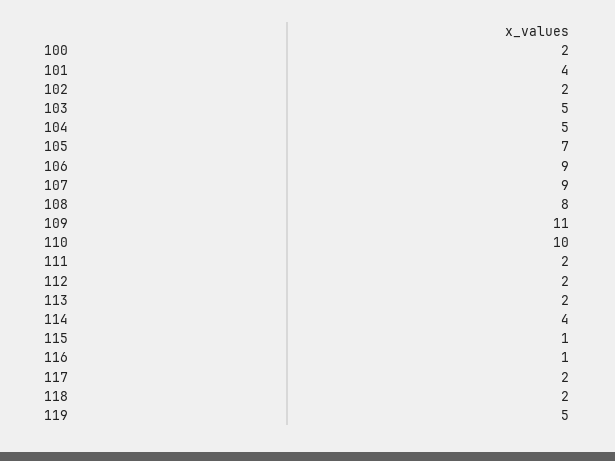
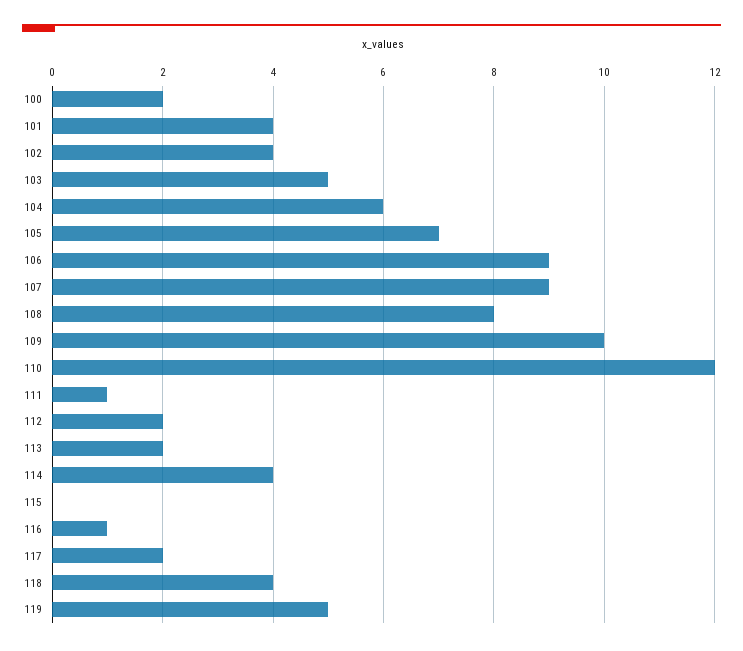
102: 2 -> 4
104: 5 -> 6
109: 11 -> 10
110: 10 -> 12
111: 2 -> 1
115: 1 -> 0
118: 2 -> 4

